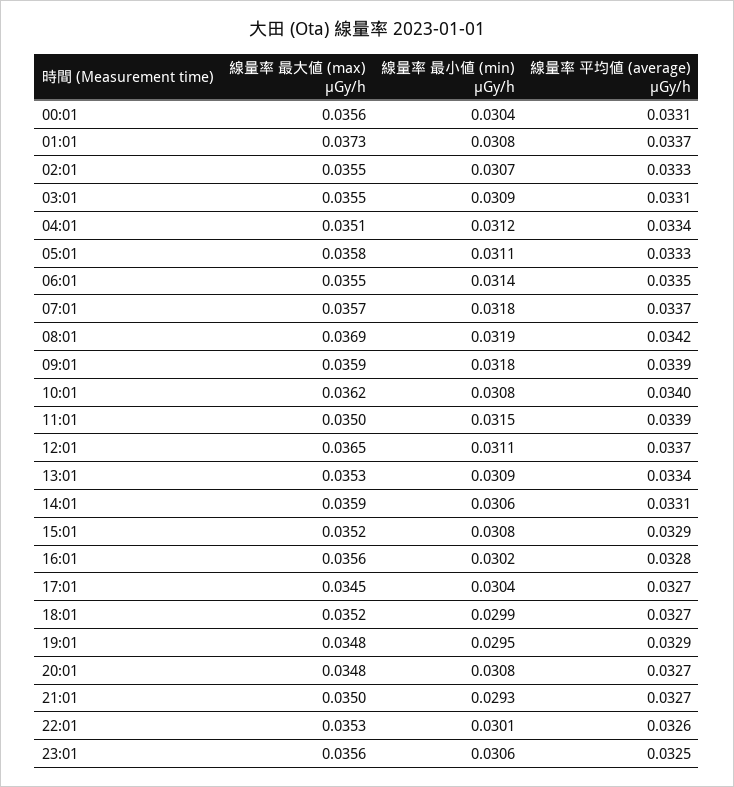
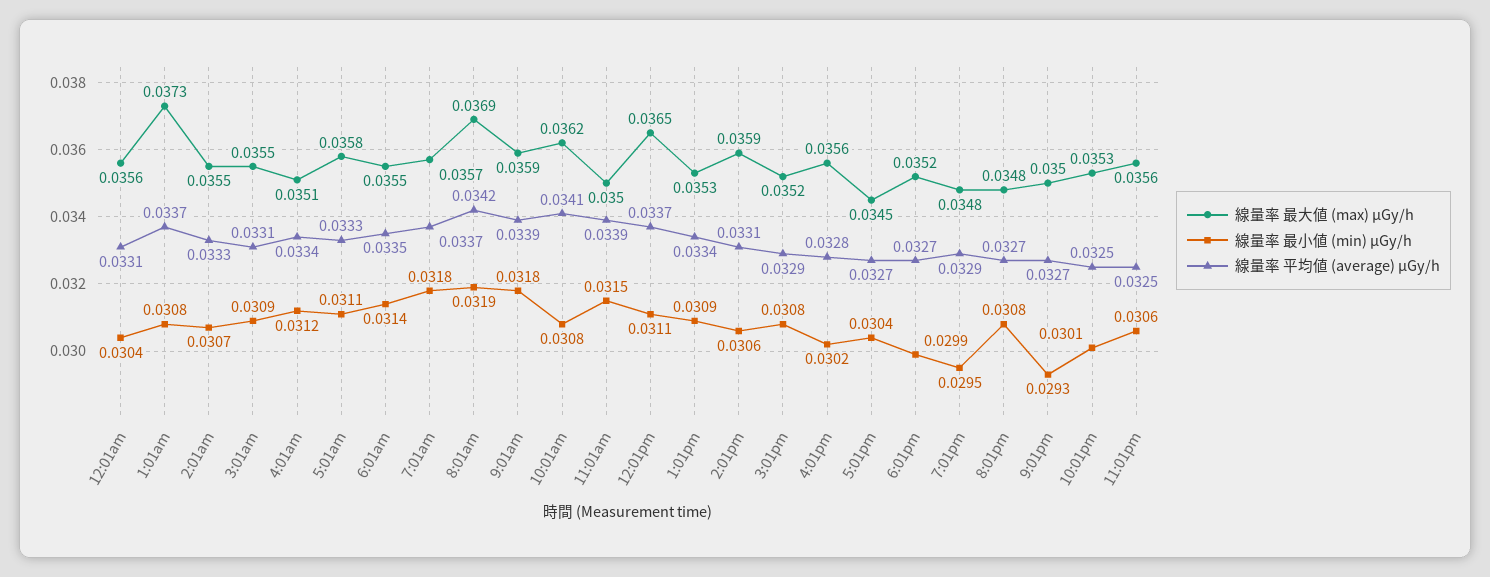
線量率 平均値 (average) μGy/h, 10:01: 0.034 -> 0.0341
線量率 平均値 (average) μGy/h, 22:01: 0.0326 -> 0.0325

